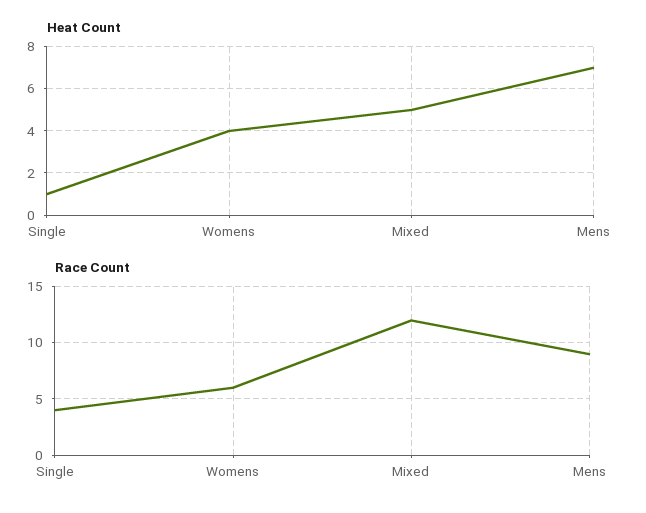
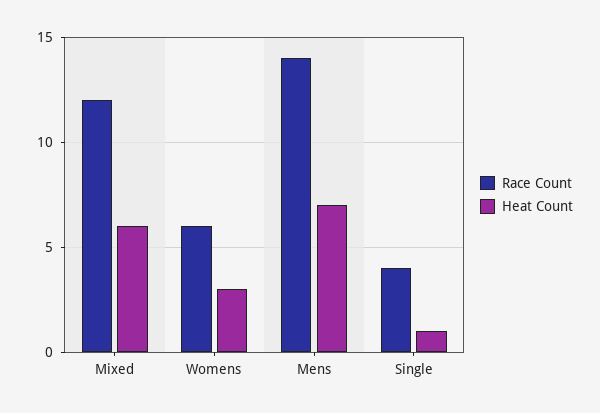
Heat Count, Womens: 4 -> 3
Heat Count, Mixed: 5 -> 6
Race Count, Mens: 9 -> 14

